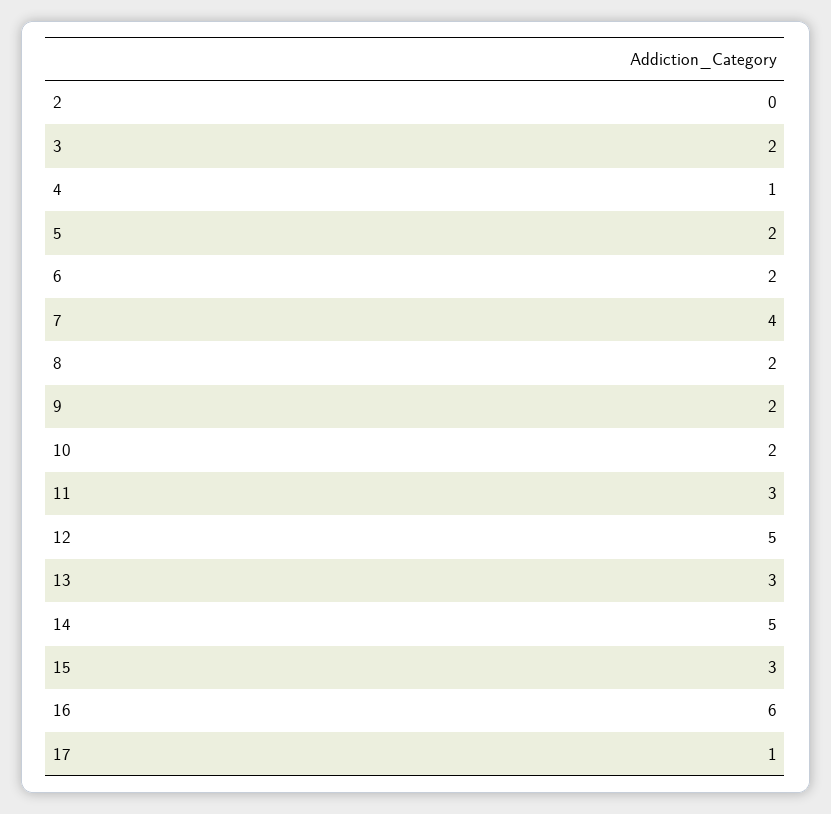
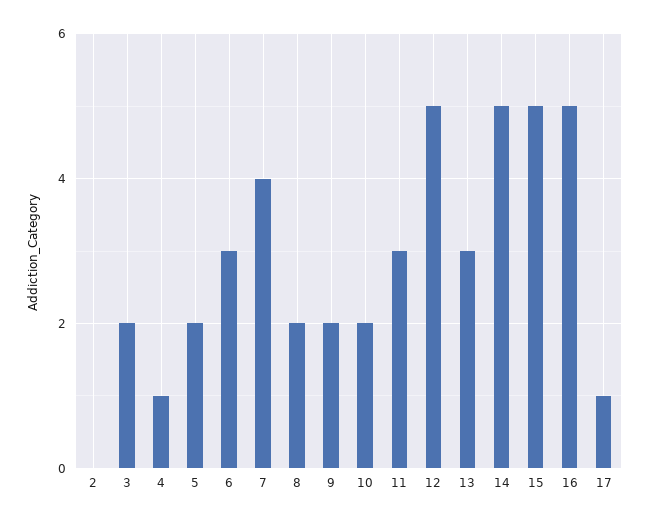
6: 2 -> 3
15: 3 -> 5
16: 6 -> 5

